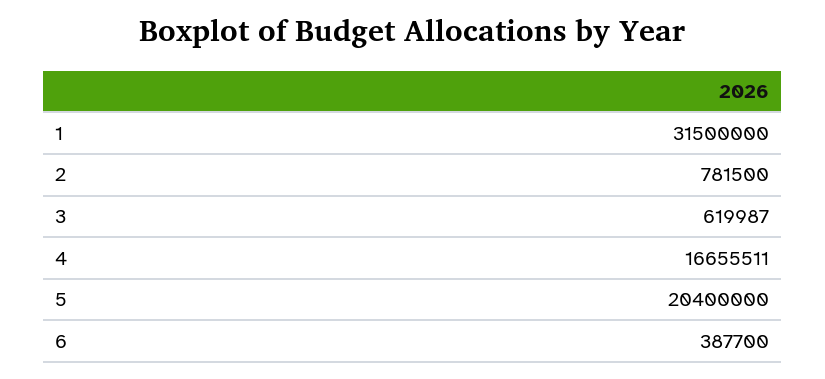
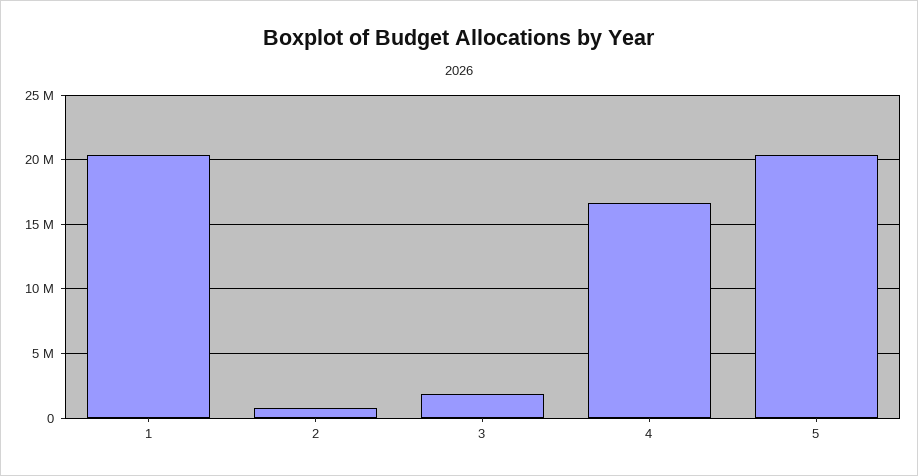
1: 31500000 -> 20500000
3: 619987 -> 2000000
6: 387700 -> none

